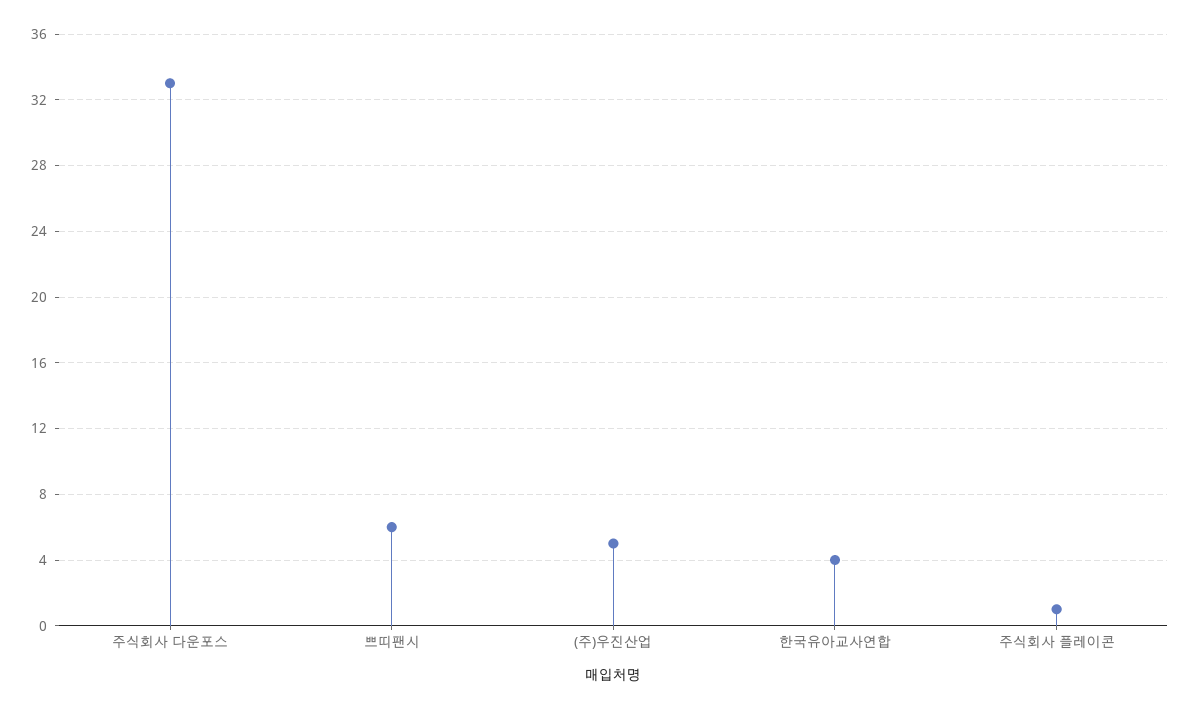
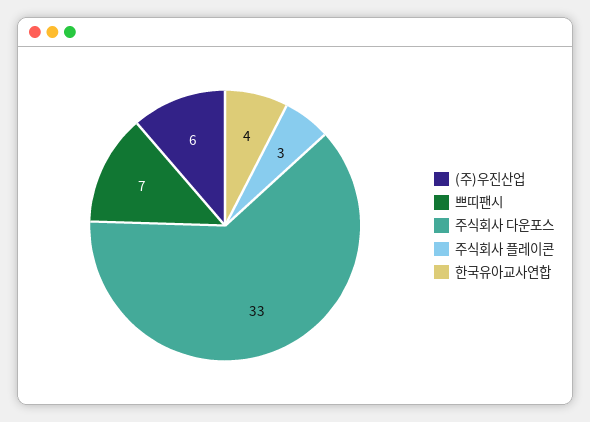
쁘띠팬시: 6 -> 7
(주)우진산업: 5 -> 6
주식회사 플레이콘: 1 -> 3

